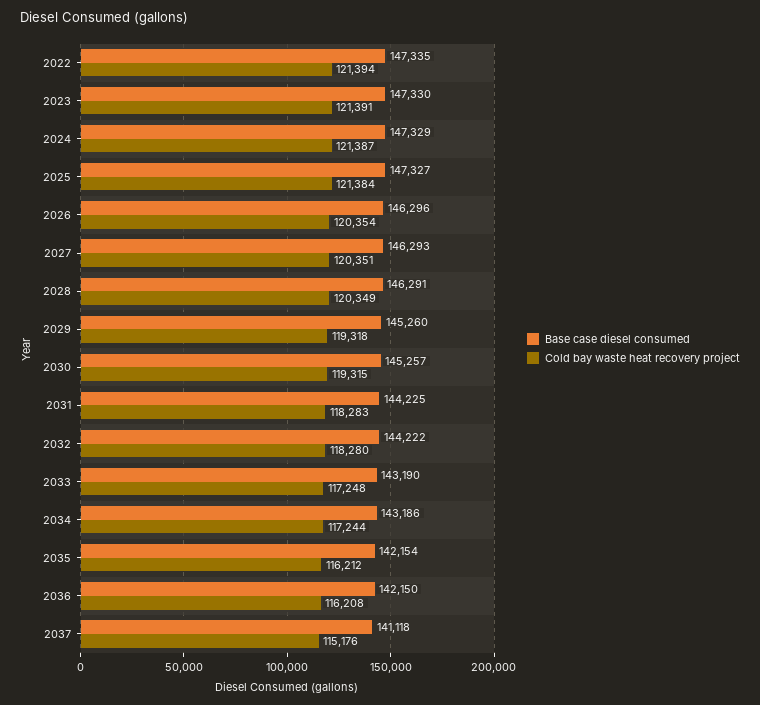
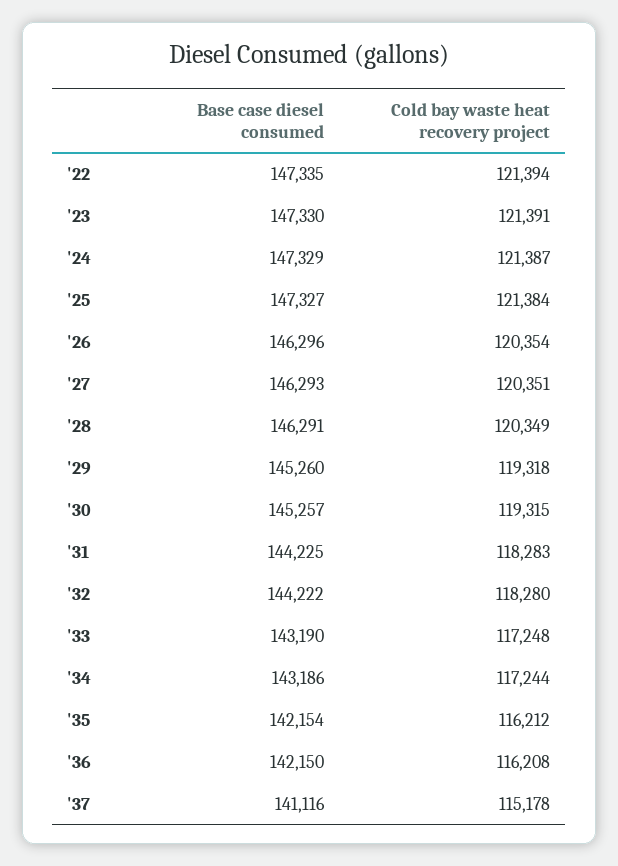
Base case diesel consumed, 2037: 141118 -> 141116
Cold bay waste heat recovery project, 2037: 115176 -> 115178

